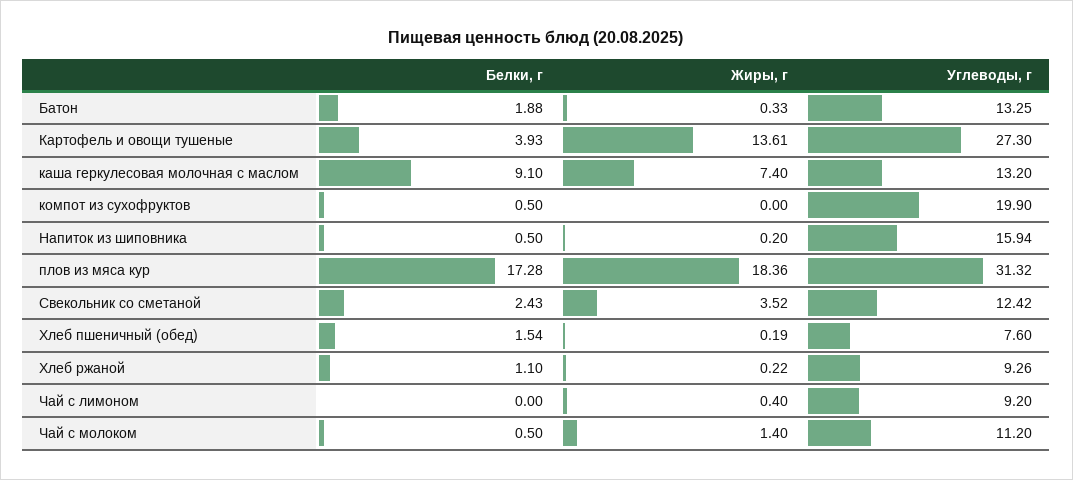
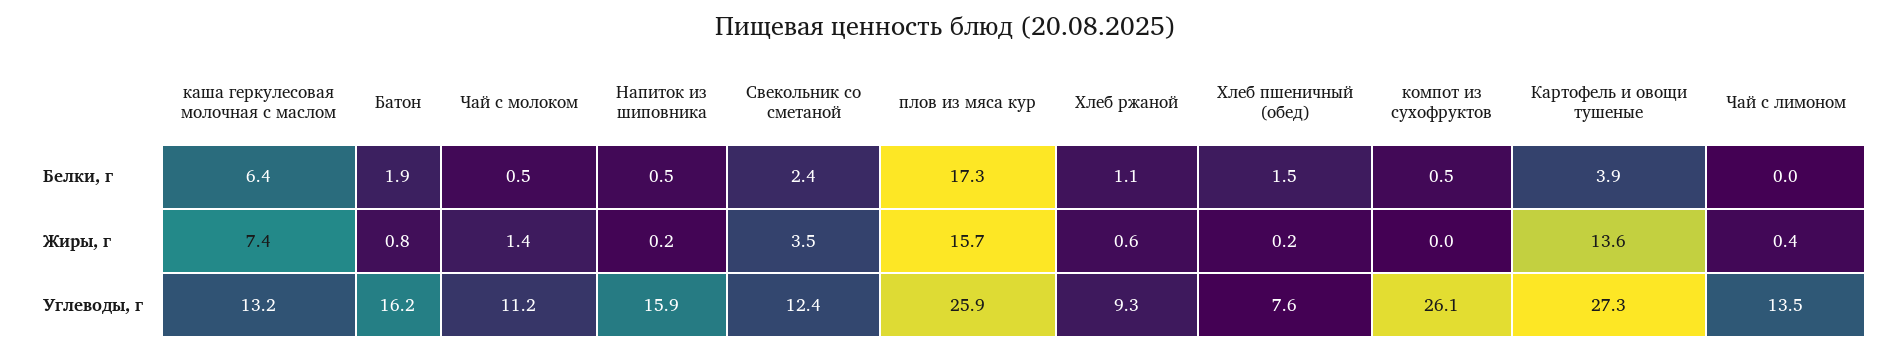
Жиры, г, Батон: 0.33 -> 0.8
Углеводы, г, Батон: 13.25 -> 16.2
Белки, г, каша геркулесовая молочная с маслом: 9.1 -> 6.4
Углеводы, г, компот из сухофруктов: 19.9 -> 26.1
Жиры, г, плов из мяса кур: 18.36 -> 15.7
Углеводы, г, плов из мяса кур: 31.32 -> 25.9
Жиры, г, Хлеб ржаной: 0.22 -> 0.6
Углеводы, г, Чай с лимоном: 9.2 -> 13.5

